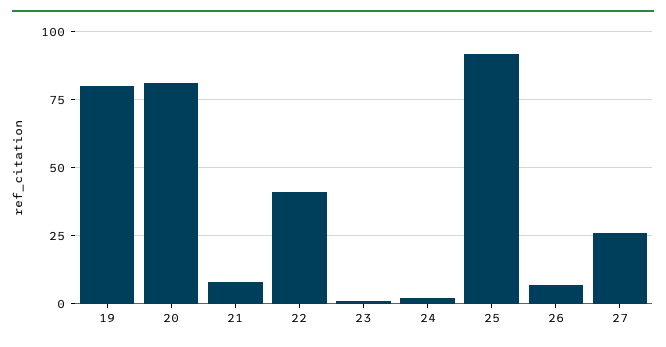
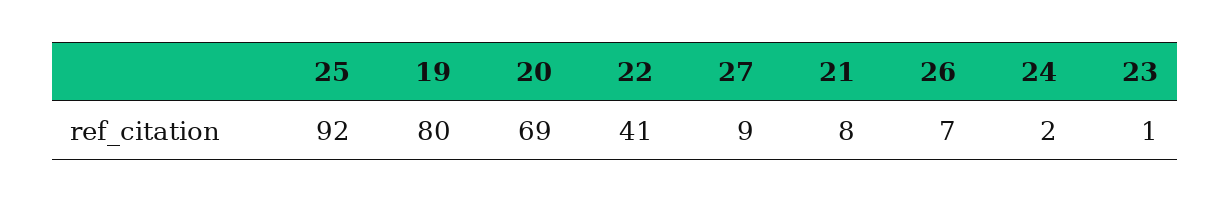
20: 80 -> 69
27: 25 -> 9

